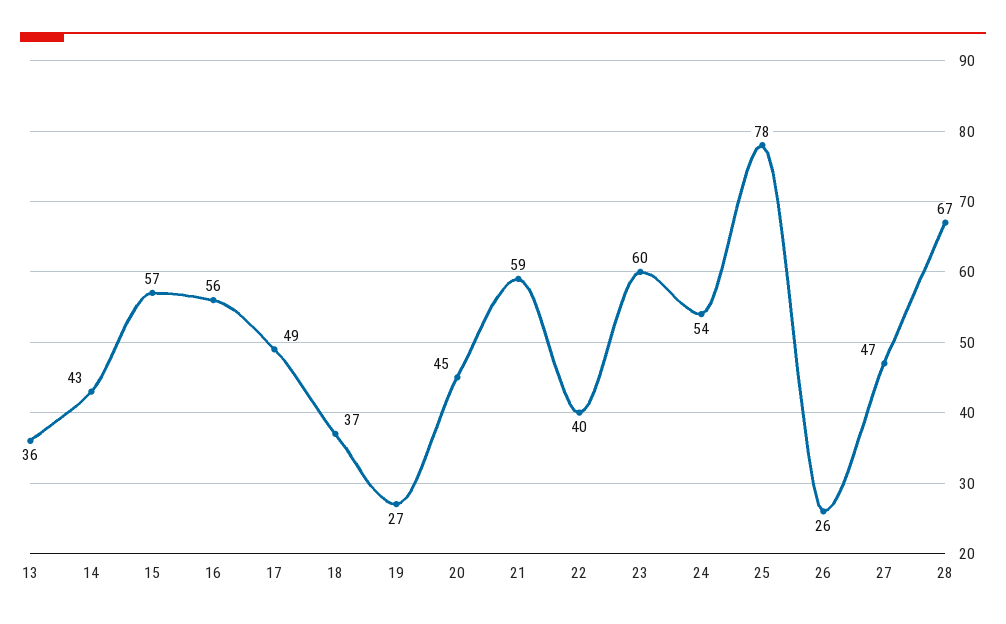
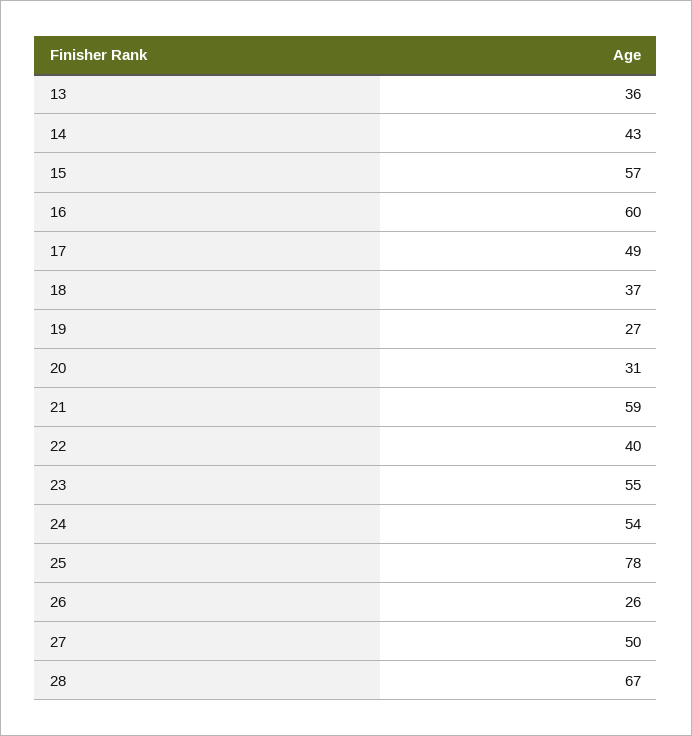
16: 56 -> 60
20: 45 -> 31
23: 60 -> 55
27: 47 -> 50

